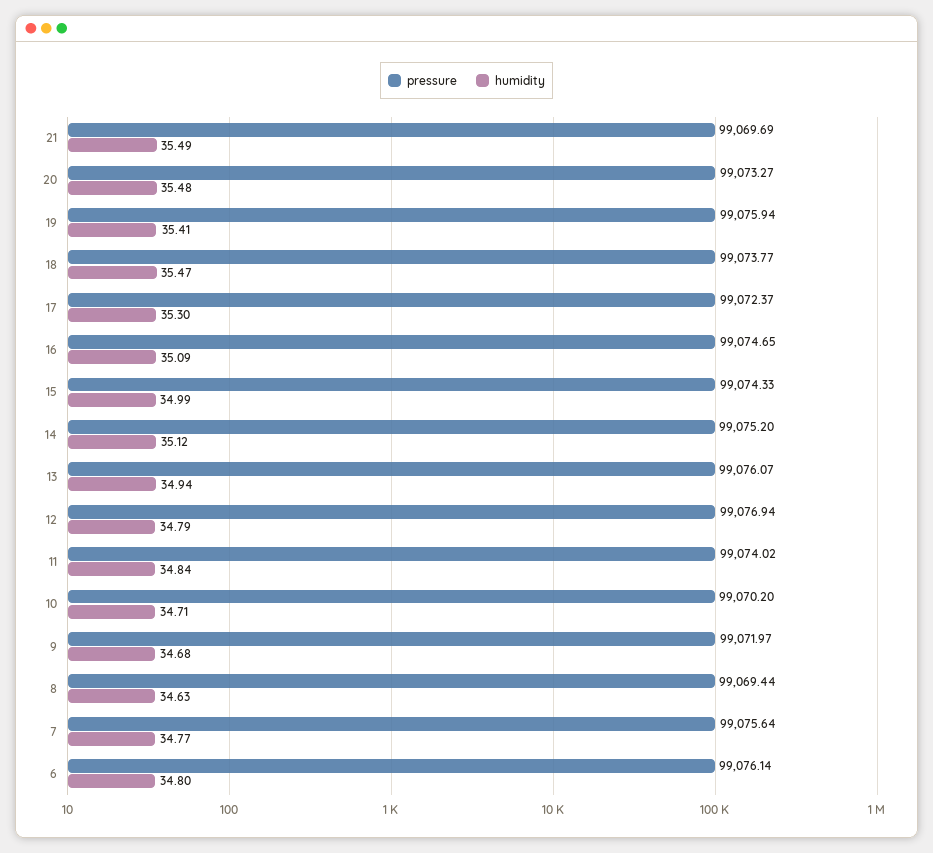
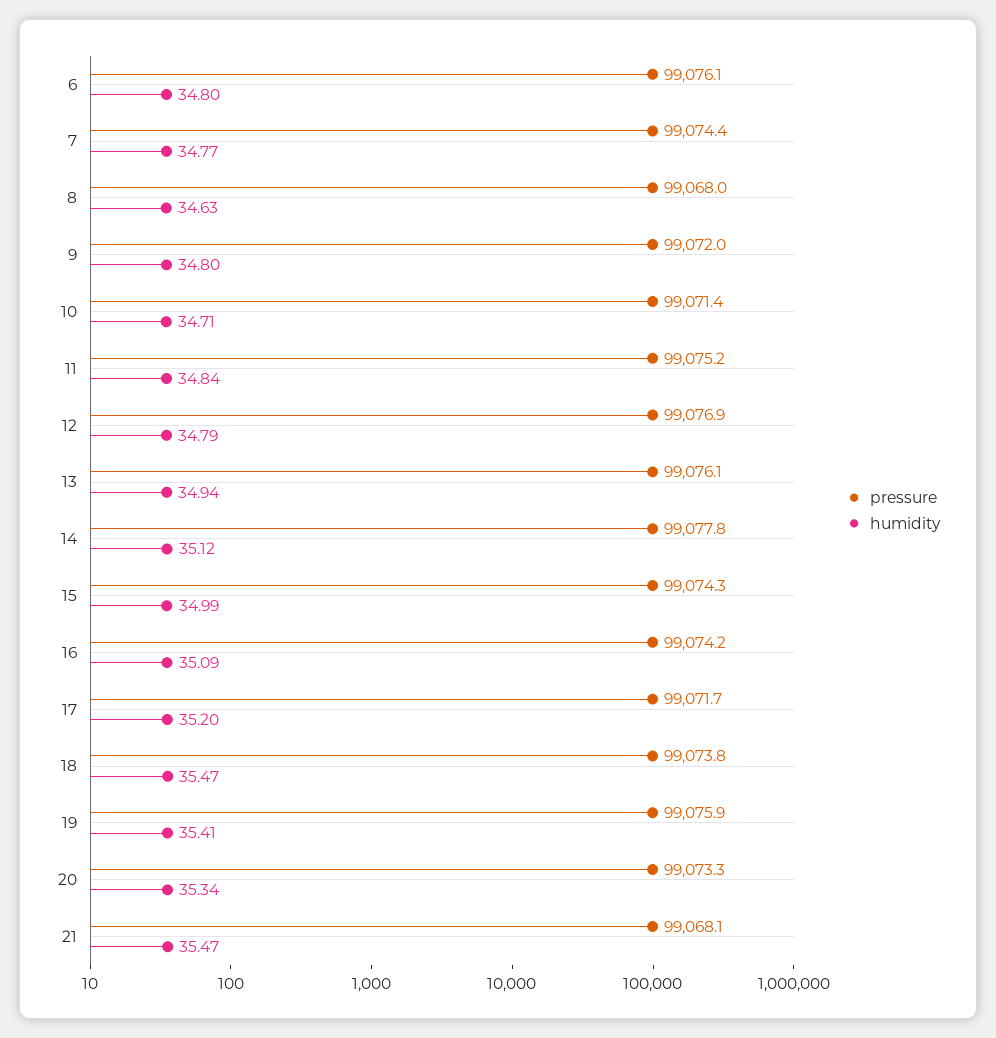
pressure, 21: 99069.69 -> 99068.1
humidity, 21: 35.49 -> 35.47
humidity, 20: 35.48 -> 35.34
pressure, 17: 99072.37 -> 99071.7
humidity, 17: 35.3 -> 35.2
pressure, 16: 99074.65 -> 99074.2
pressure, 14: 99075.2 -> 99077.8
pressure, 11: 99074.02 -> 99075.2
pressure, 10: 99070.2 -> 99071.4
humidity, 9: 34.68 -> 34.8
pressure, 8: 99069.44 -> 99068
pressure, 7: 99075.64 -> 99074.4

